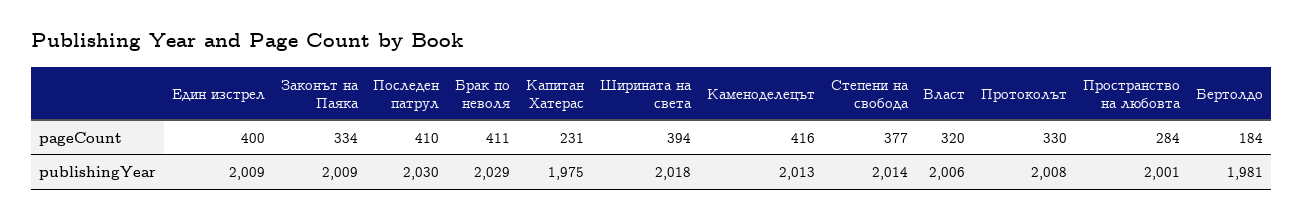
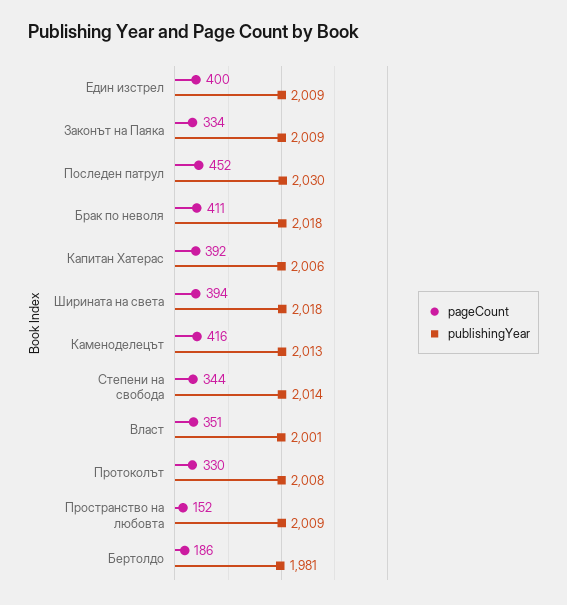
pageCount, Последен патрул: 410 -> 452
pageCount, Капитан Хатерас: 231 -> 392
pageCount, Степени на свобода: 377 -> 344
pageCount, Власт: 320 -> 351
pageCount, Пространство на любовта: 284 -> 152
pageCount, Бертолдо: 184 -> 186
publishingYear, Брак по неволя: 2029 -> 2018
publishingYear, Капитан Хатерас: 1975 -> 2006
publishingYear, Власт: 2006 -> 2001
publishingYear, Пространство на любовта: 2001 -> 2009

